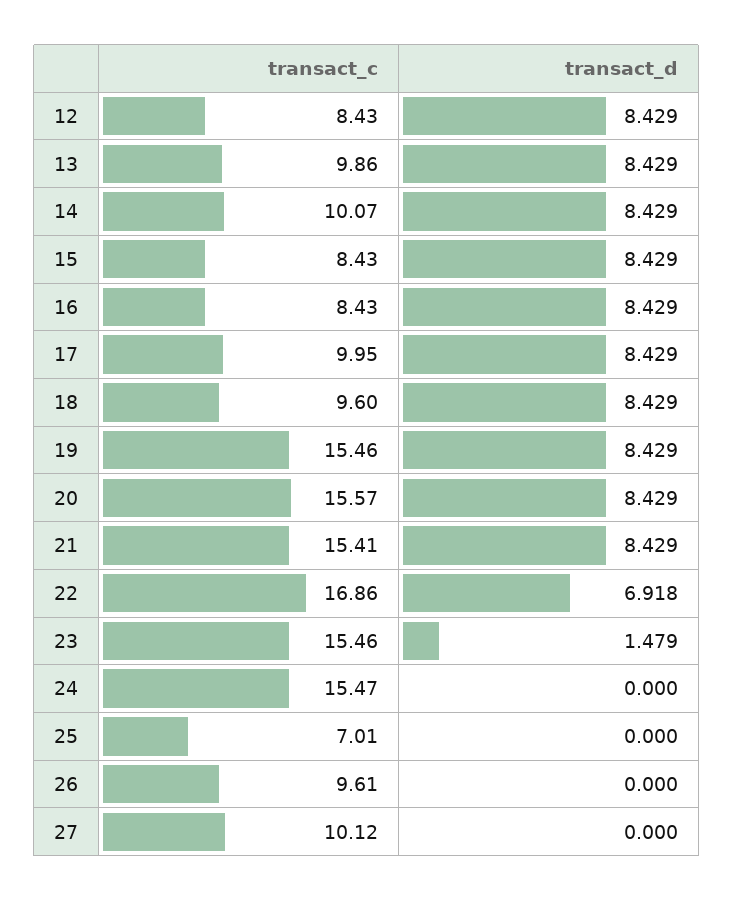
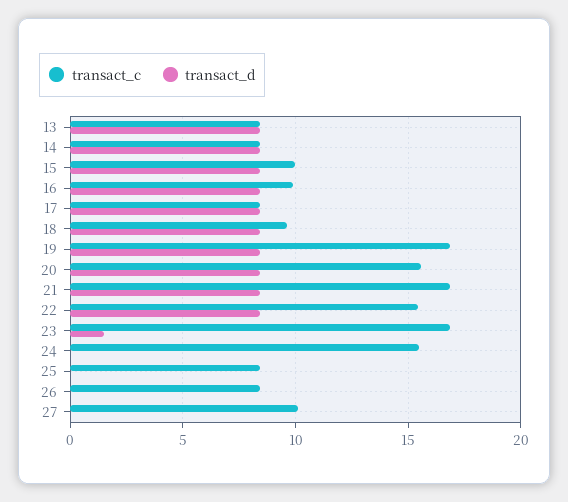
transact_c, 12: 8.43 -> none
transact_d, 12: 8.429 -> none
transact_c, 13: 9.86 -> 8.5
transact_c, 14: 10.07 -> 8.5
transact_c, 15: 8.43 -> 10
transact_c, 16: 8.43 -> 10
transact_c, 17: 9.95 -> 8.5
transact_c, 19: 15.46 -> 17
transact_c, 21: 15.41 -> 17
transact_c, 22: 16.86 -> 15.5
transact_d, 22: 6.918 -> 8.5
transact_c, 23: 15.46 -> 17
transact_c, 25: 7.01 -> 8.5
transact_c, 26: 9.61 -> 8.5

